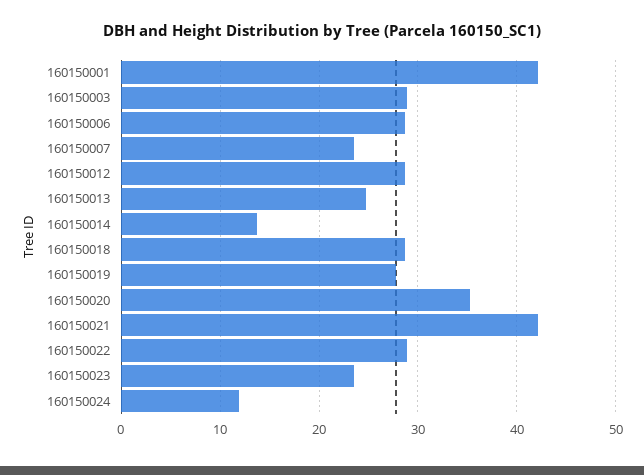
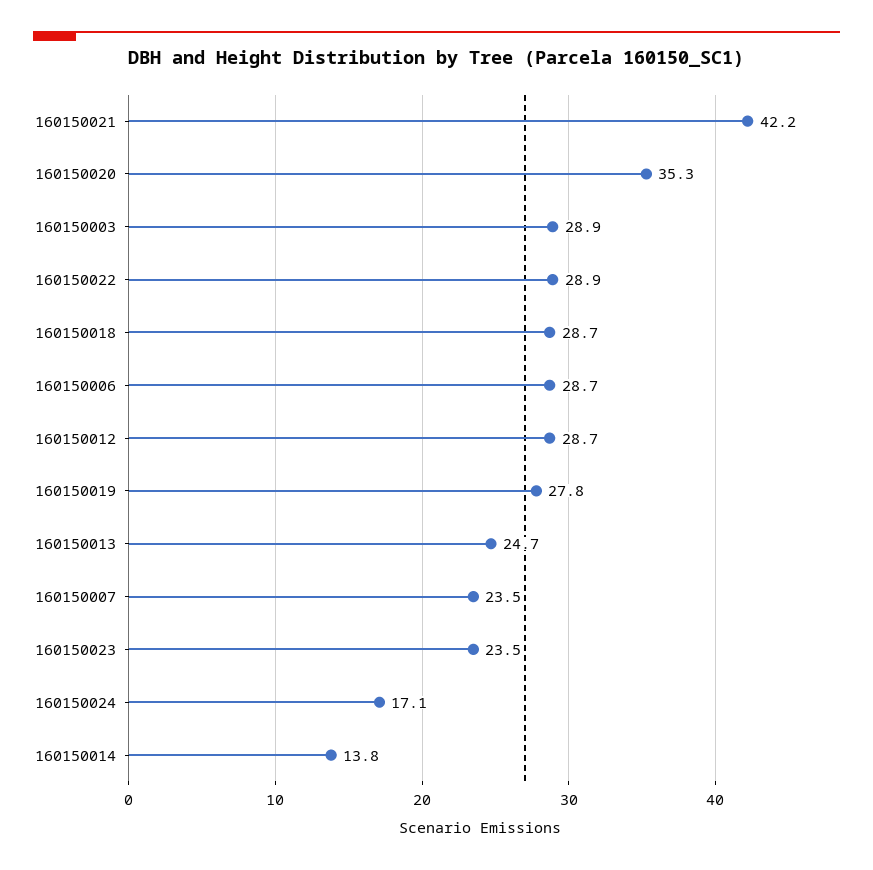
160150001: 42 -> none
160150024: 12 -> 17.1

